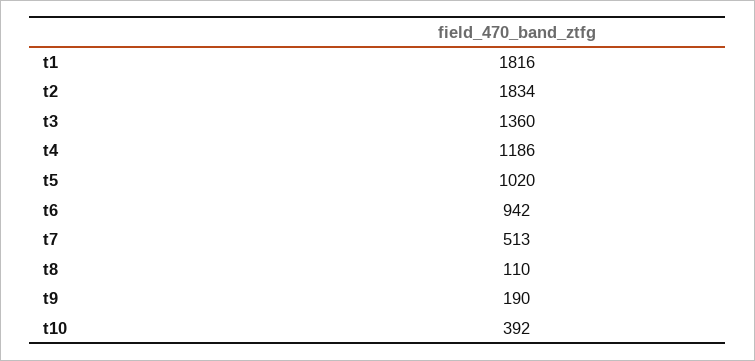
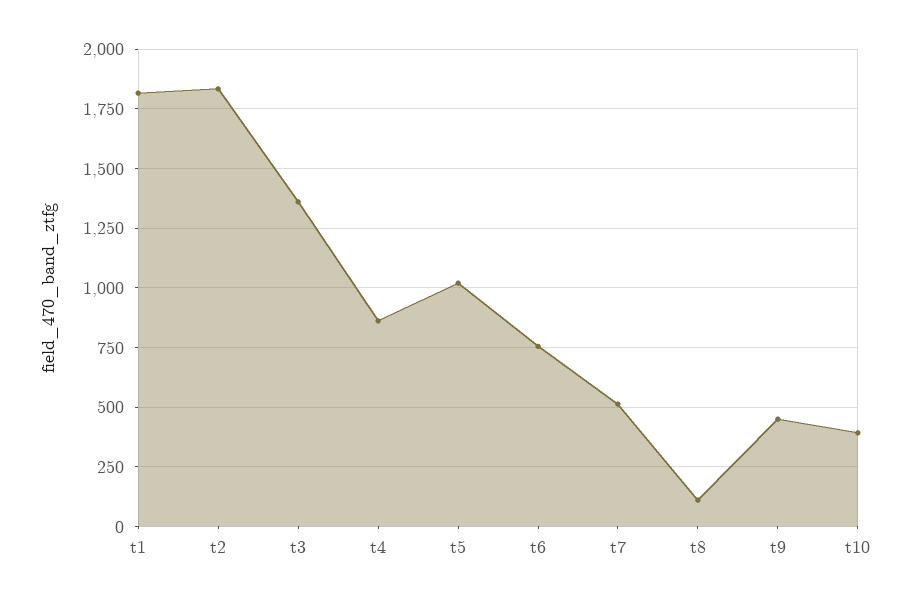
t4: 1186 -> 850
t6: 942 -> 750
t9: 190 -> 450

